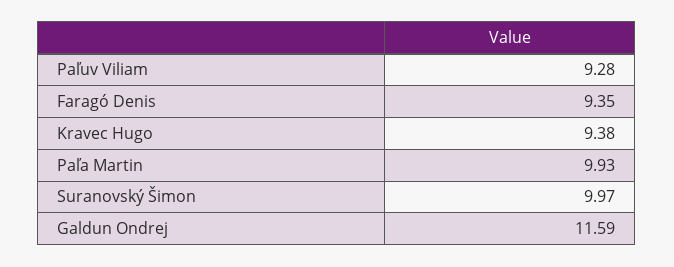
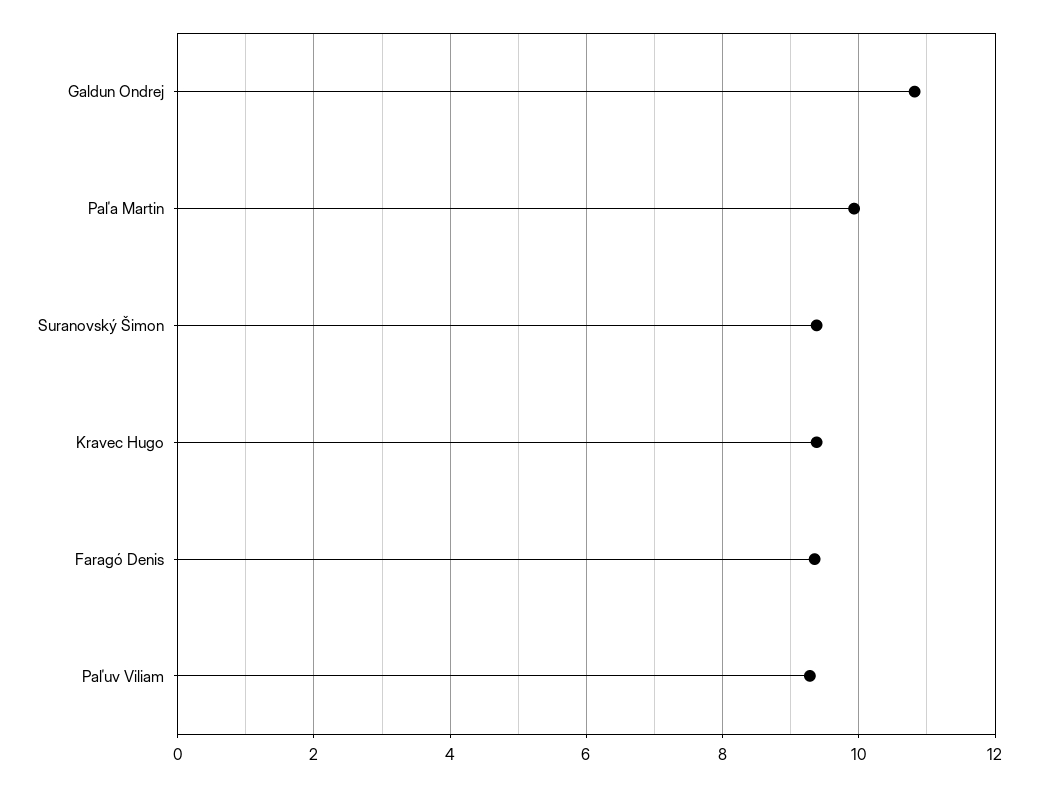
Suranovský Šimon: 9.97 -> 9.4
Galdun Ondrej: 11.59 -> 10.8

